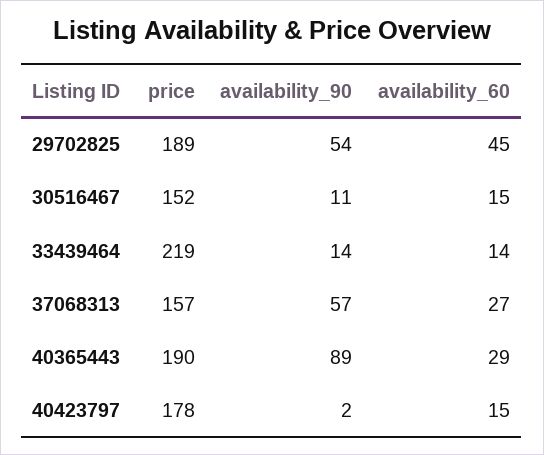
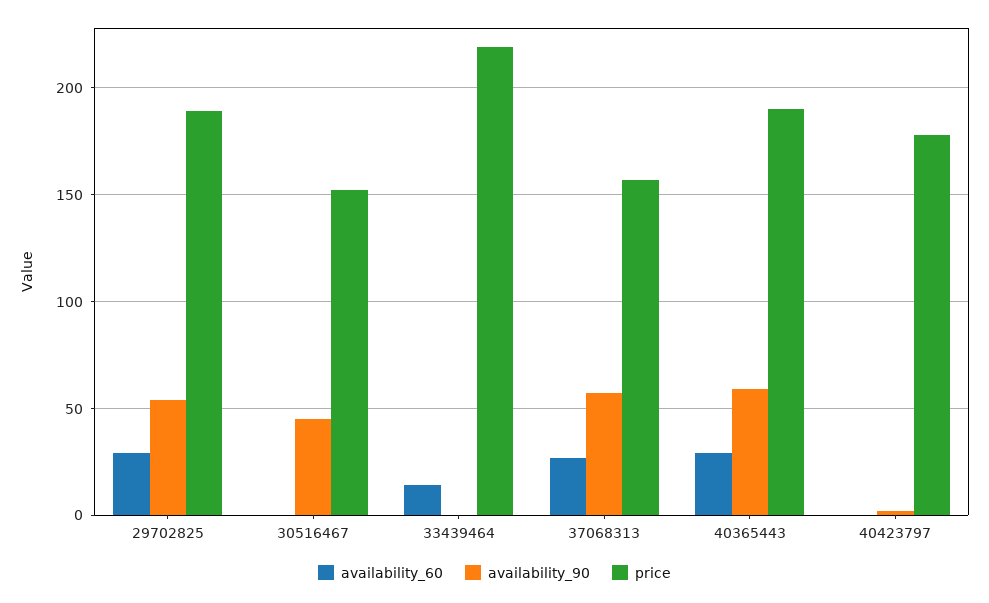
availability_60, 29702825: 45 -> 30
availability_90, 30516467: 11 -> 45
availability_60, 30516467: 15 -> 0
availability_90, 33439464: 14 -> 0
availability_90, 40365443: 89 -> 60
availability_60, 40423797: 15 -> 0

